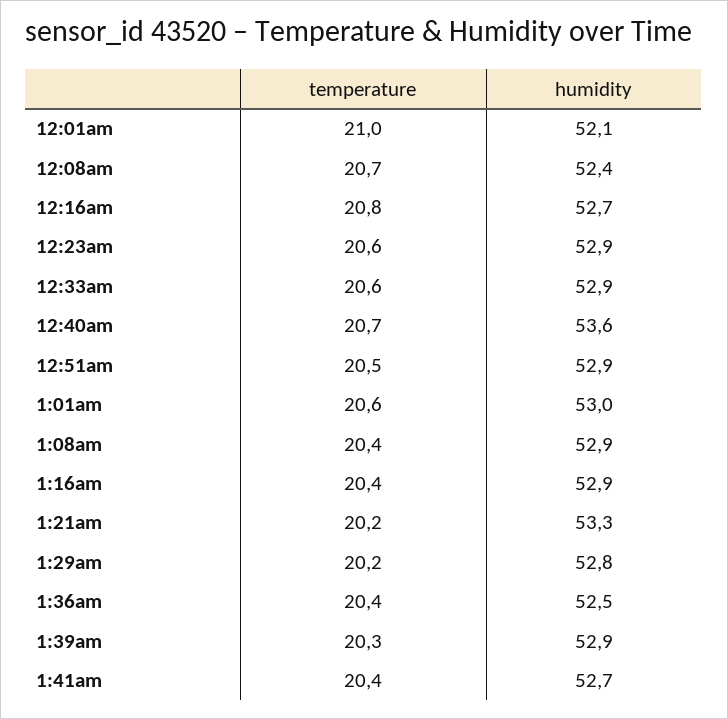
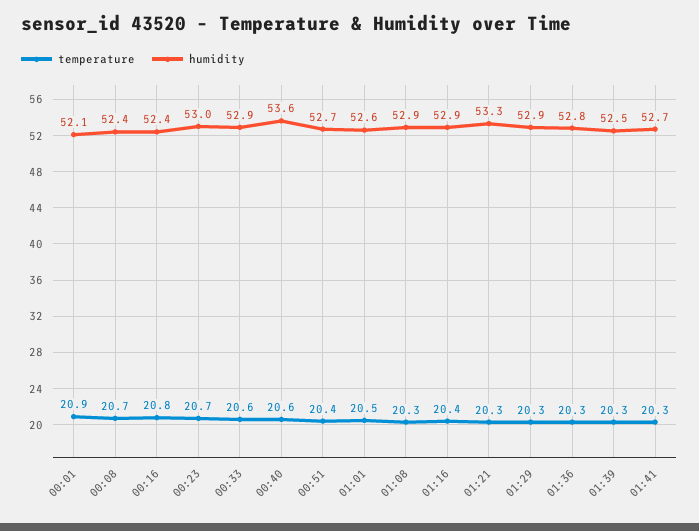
temperature, 12:01am: 21 -> 20.9
humidity, 12:16am: 52.7 -> 52.4
temperature, 12:23am: 20.6 -> 20.7
humidity, 12:23am: 52.9 -> 53
temperature, 12:40am: 20.7 -> 20.6
temperature, 12:51am: 20.5 -> 20.4
humidity, 12:51am: 52.9 -> 52.7
temperature, 1:01am: 20.6 -> 20.5
humidity, 1:01am: 53 -> 52.6
temperature, 1:08am: 20.4 -> 20.3
temperature, 1:21am: 20.2 -> 20.3
temperature, 1:29am: 20.2 -> 20.3
humidity, 1:29am: 52.8 -> 52.9
temperature, 1:36am: 20.4 -> 20.3
humidity, 1:36am: 52.5 -> 52.8
humidity, 1:39am: 52.9 -> 52.5
temperature, 1:41am: 20.4 -> 20.3

